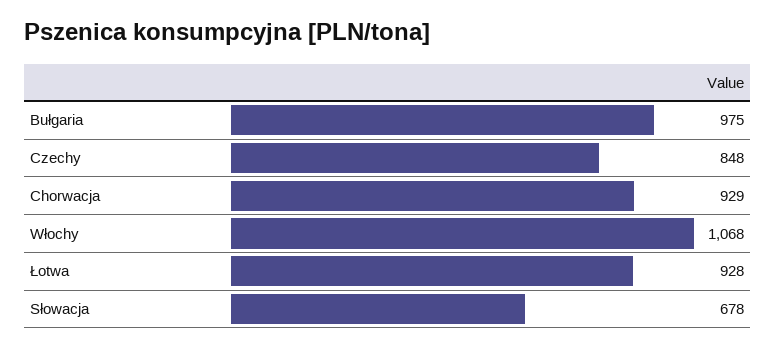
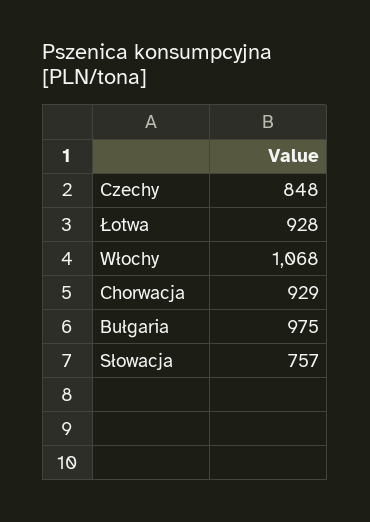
Słowacja: 678 -> 757

